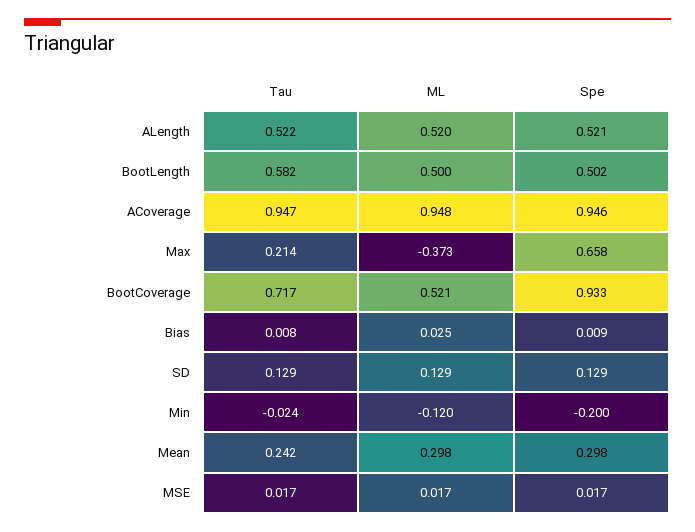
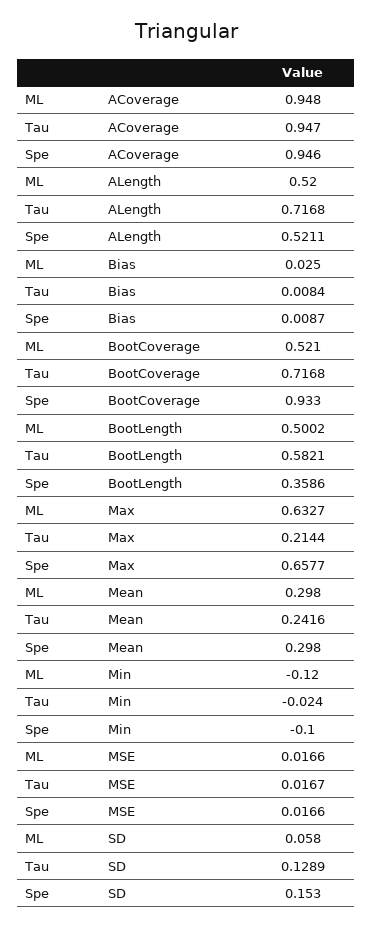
Tau, ALength: 0.522 -> 0.7168
Spe, BootLength: 0.502 -> 0.3586
ML, Max: -0.373 -> 0.6327
ML, SD: 0.129 -> 0.058
Spe, SD: 0.129 -> 0.153
Spe, Min: -0.2 -> -0.1

